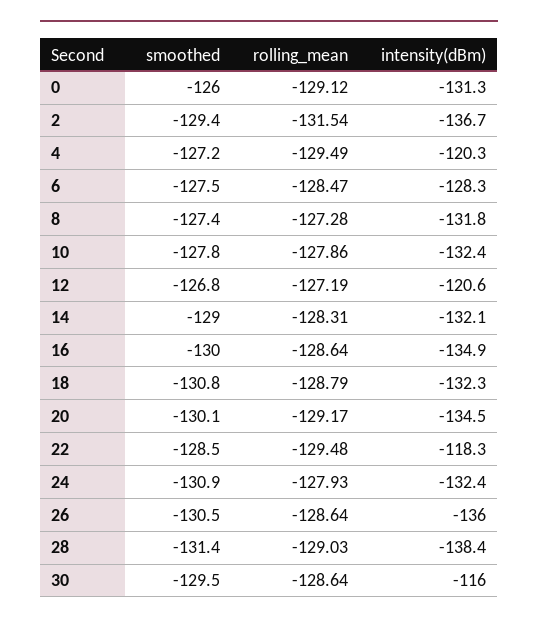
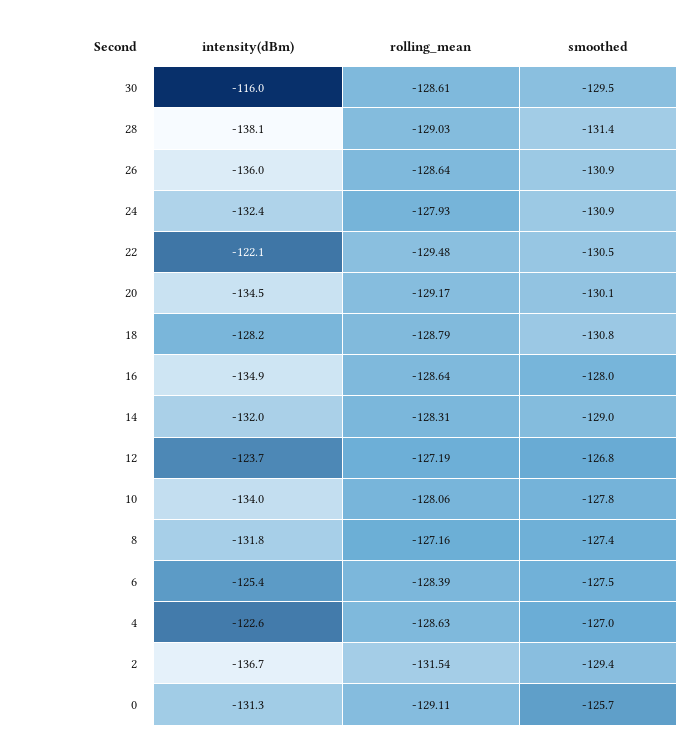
smoothed, 0: -126 -> -125.7
rolling_mean, 0: -129.12 -> -129.11
smoothed, 4: -127.2 -> -127
rolling_mean, 4: -129.49 -> -128.63
intensity(dBm), 4: -120.3 -> -122.6
rolling_mean, 6: -128.47 -> -128.39
intensity(dBm), 6: -128.3 -> -125.4
rolling_mean, 8: -127.28 -> -127.16
rolling_mean, 10: -127.86 -> -128.06
intensity(dBm), 10: -132.4 -> -134
intensity(dBm), 12: -120.6 -> -123.7
intensity(dBm), 14: -132.1 -> -132
smoothed, 16: -130 -> -128
intensity(dBm), 18: -132.3 -> -128.2
smoothed, 22: -128.5 -> -130.5
intensity(dBm), 22: -118.3 -> -122.1
smoothed, 26: -130.5 -> -130.9
intensity(dBm), 28: -138.4 -> -138.1
rolling_mean, 30: -128.64 -> -128.61

